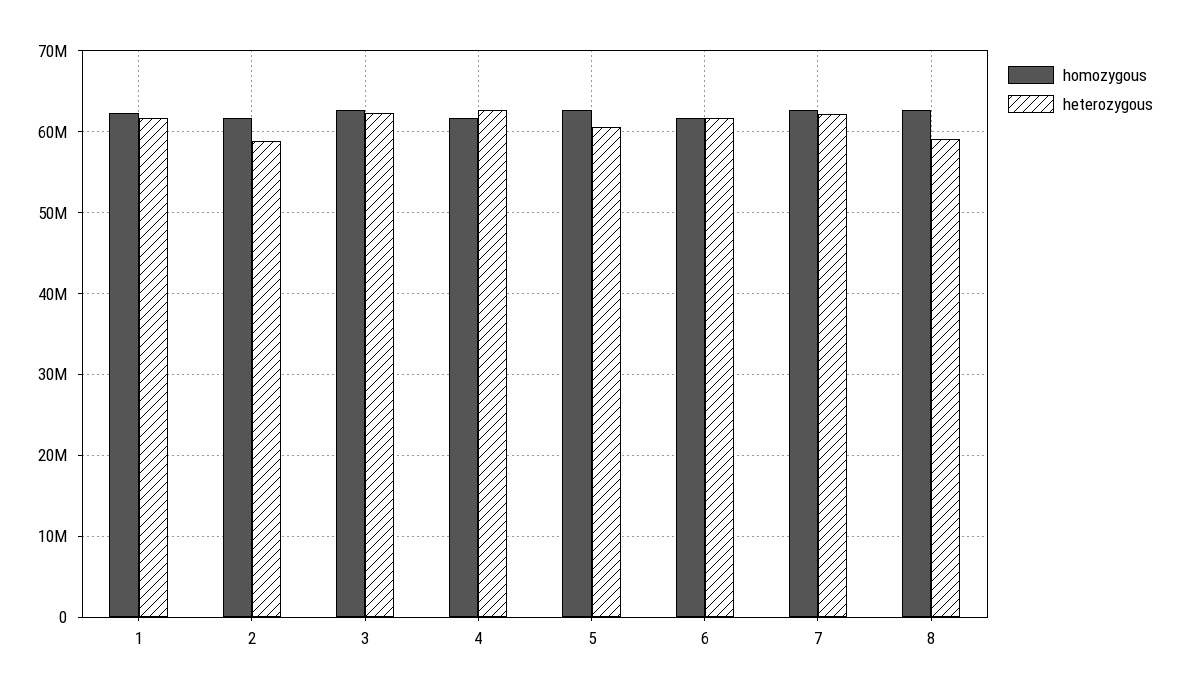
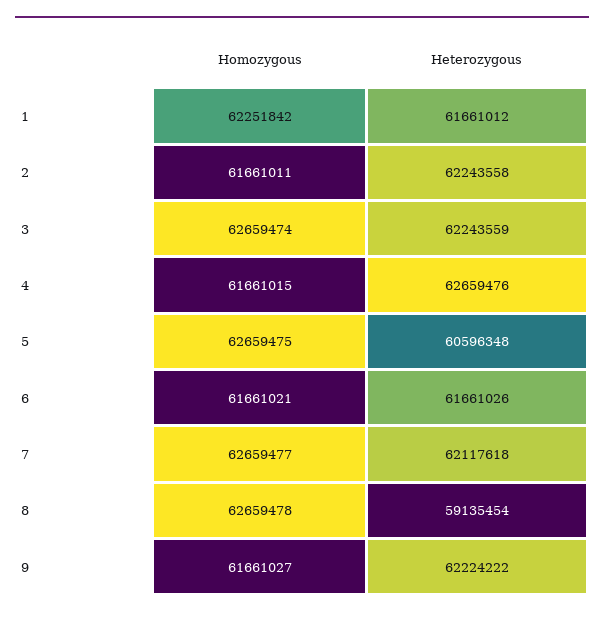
heterozygous, 2: 59000000 -> 62243558
homozygous, 9: none -> 61661027
heterozygous, 9: none -> 62224222

